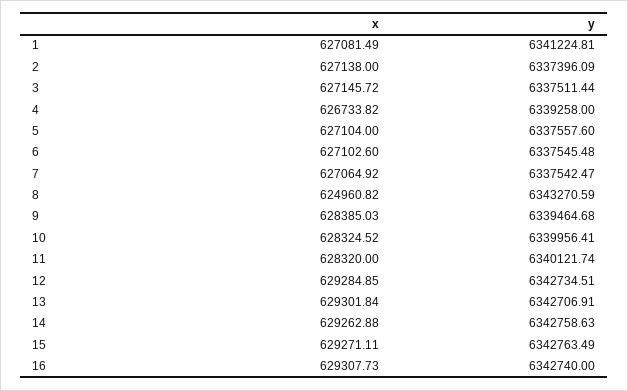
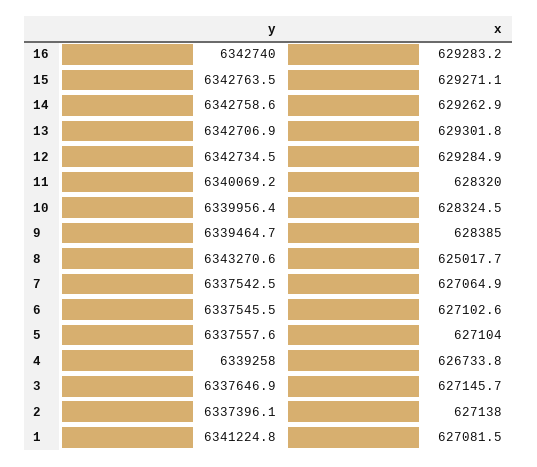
y, 3: 6337511.44 -> 6337646.9
x, 8: 624960.82 -> 625017.7
y, 11: 6340121.74 -> 6340069.2
x, 16: 629307.73 -> 629283.2

